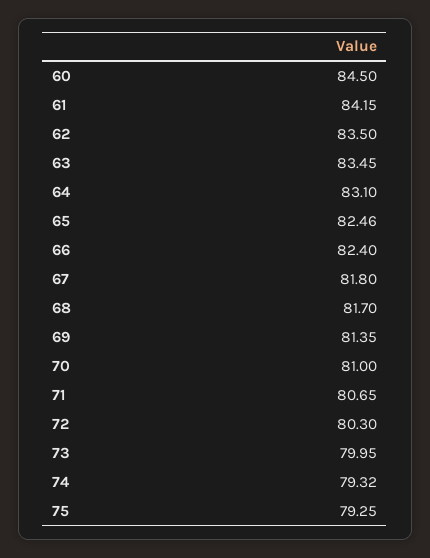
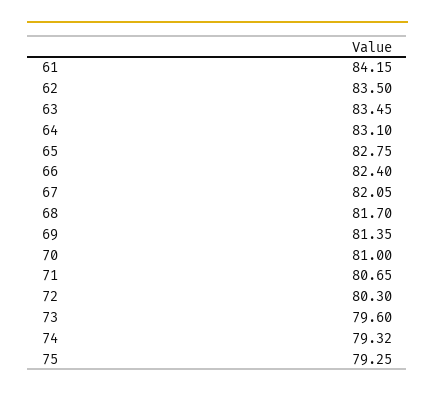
60: 84.5 -> none
65: 82.46 -> 82.75
67: 81.8 -> 82.05
73: 79.95 -> 79.6

